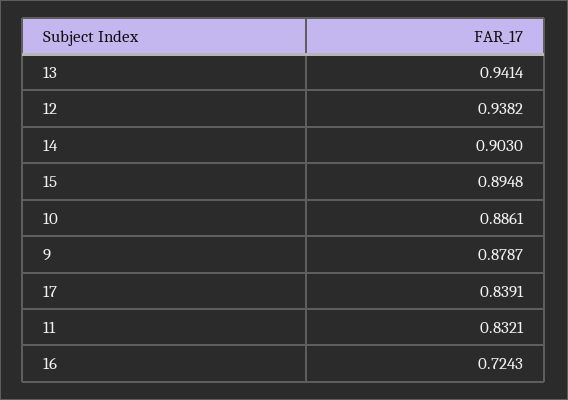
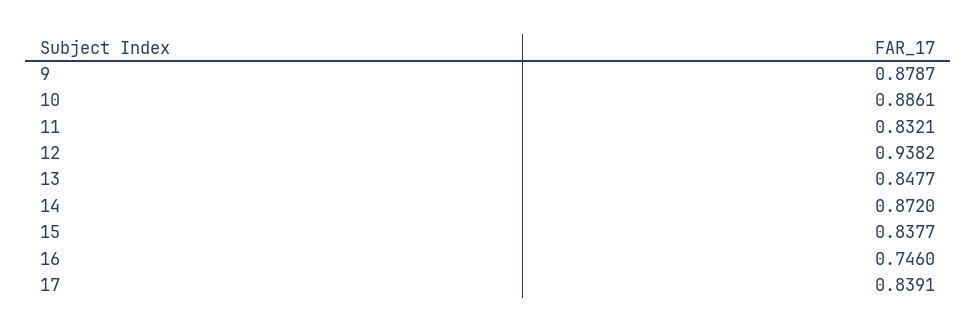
13: 0.9414 -> 0.8477
14: 0.903 -> 0.872
15: 0.8948 -> 0.8377
16: 0.7243 -> 0.746

